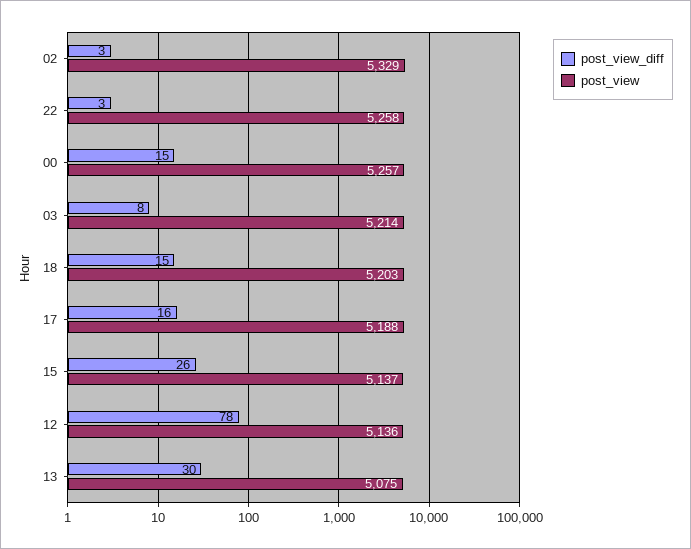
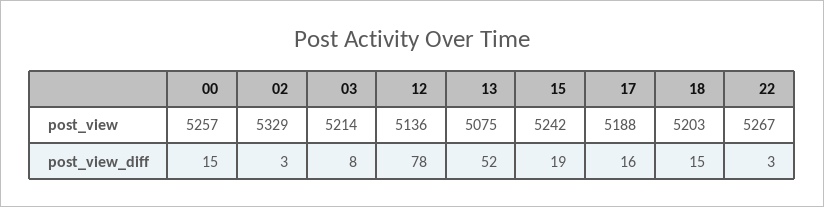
post_view, 22: 5258 -> 5267
post_view_diff, 15: 26 -> 19
post_view, 15: 5137 -> 5242
post_view_diff, 13: 30 -> 52

